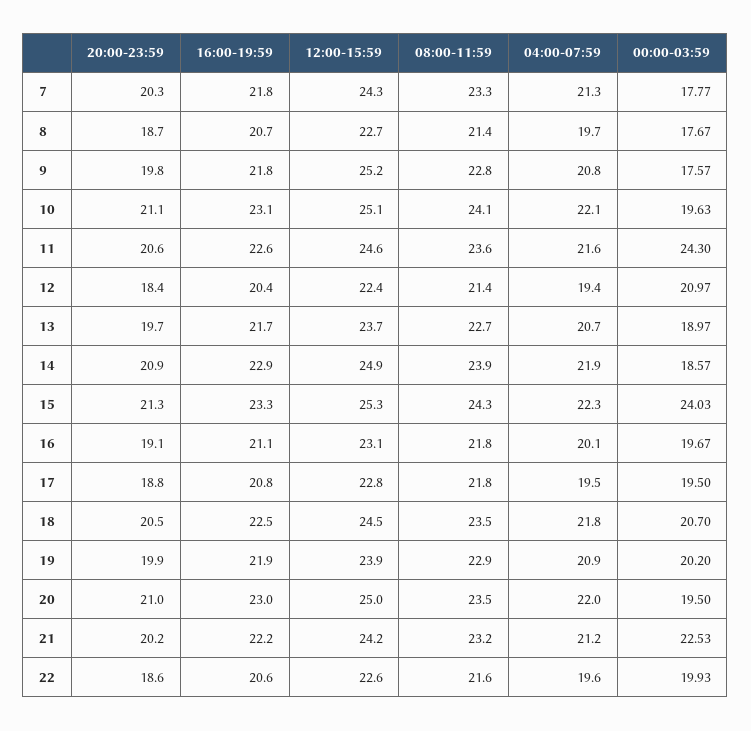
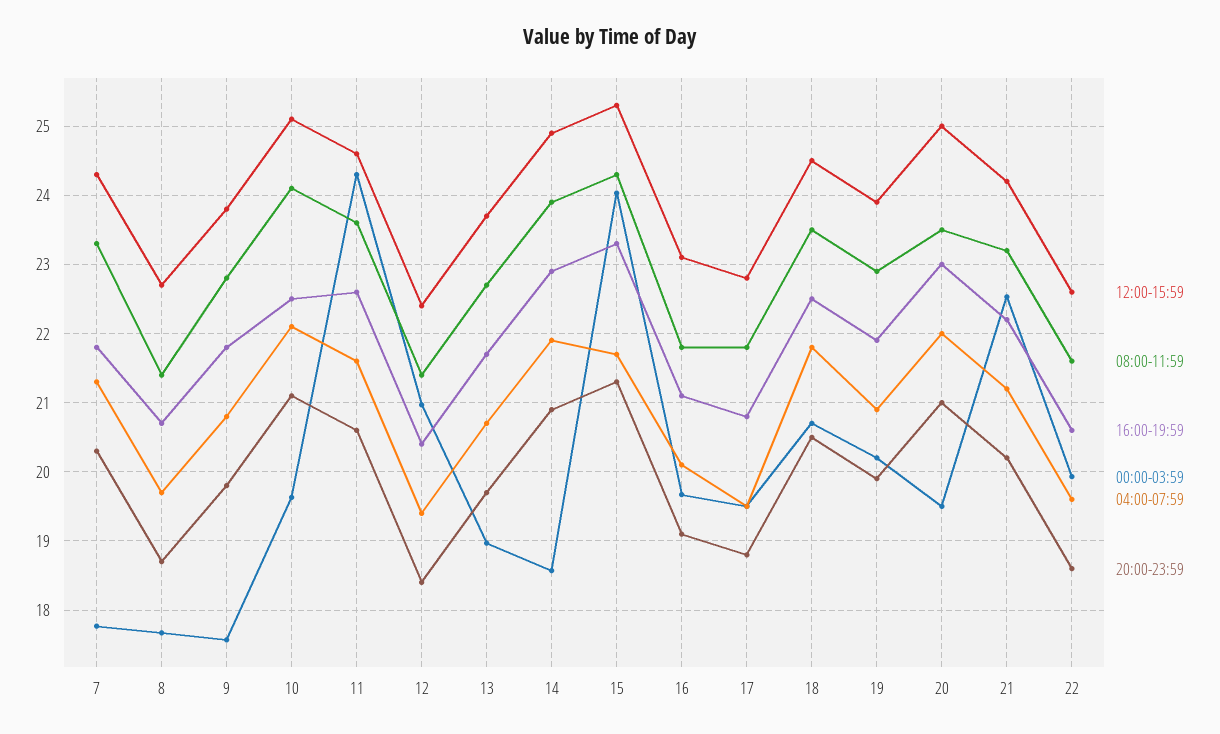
12:00-15:59, 9: 25.2 -> 23.8
16:00-19:59, 10: 23.1 -> 22.5
04:00-07:59, 15: 22.3 -> 21.7

